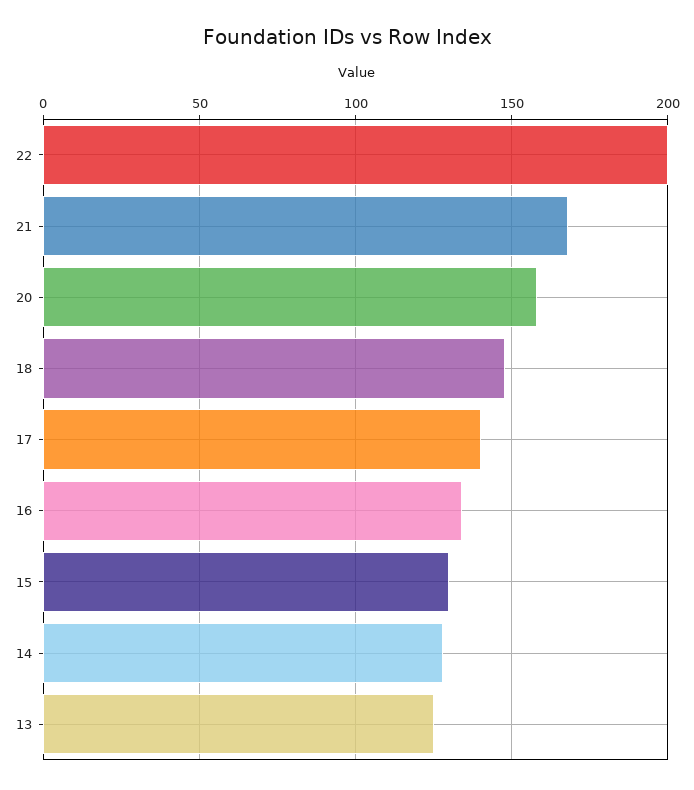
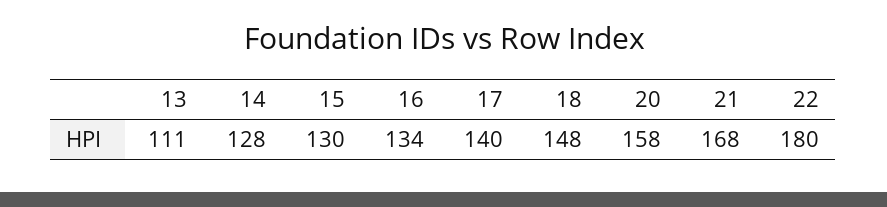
22: 200 -> 180
13: 125 -> 111

